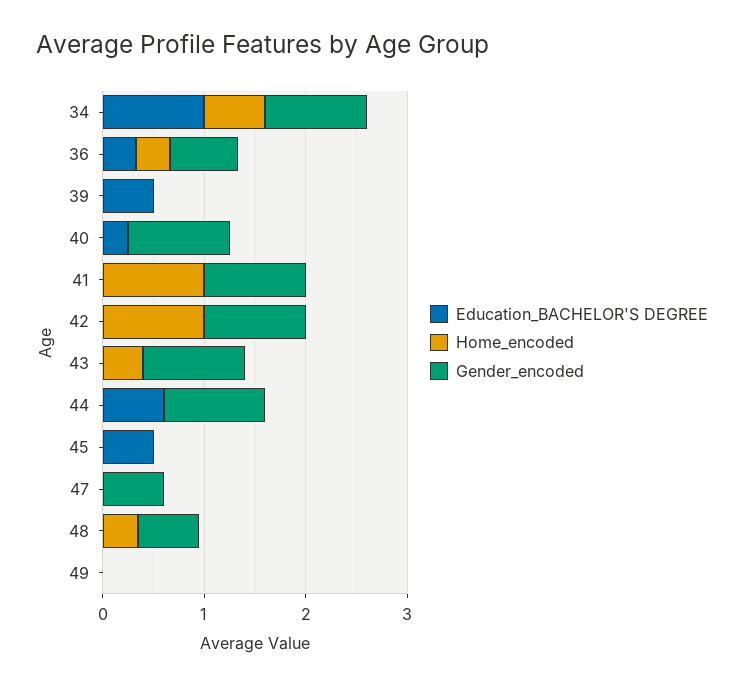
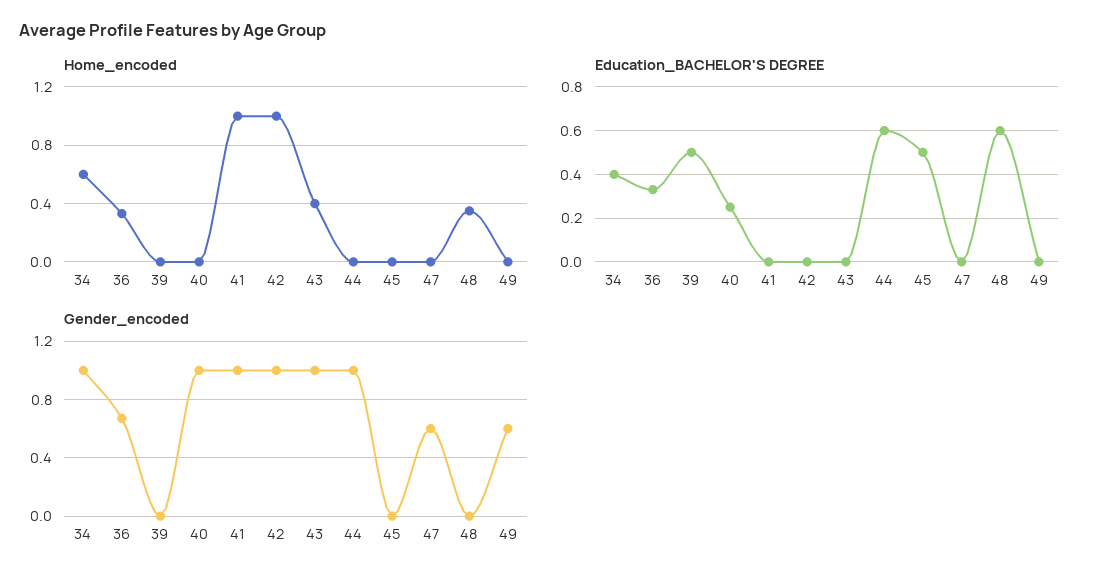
Education_BACHELOR'S DEGREE, 34: 1 -> 0.4
Education_BACHELOR'S DEGREE, 48: 0 -> 0.6
Gender_encoded, 48: 0.6 -> 0
Gender_encoded, 49: 0 -> 0.6

